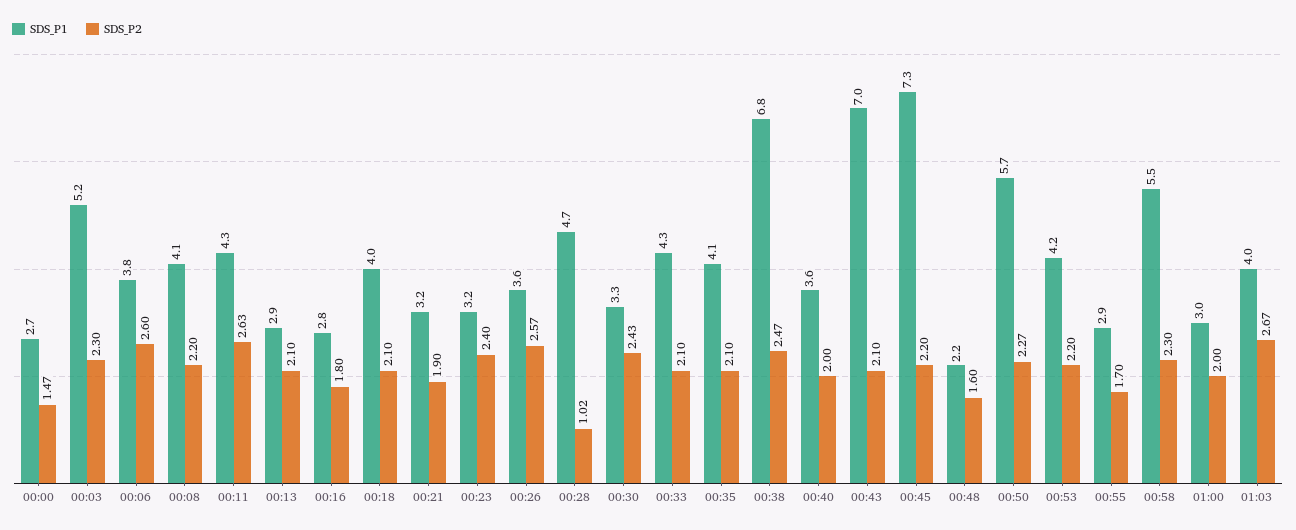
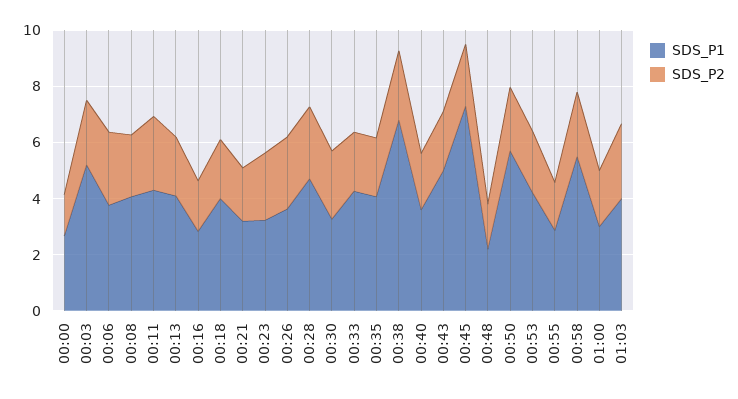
SDS_P1, 00:13: 2.9 -> 4
SDS_P2, 00:28: 1.02 -> 2.5
SDS_P1, 00:43: 7 -> 5

